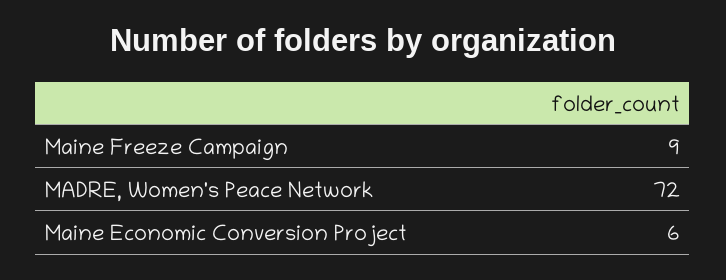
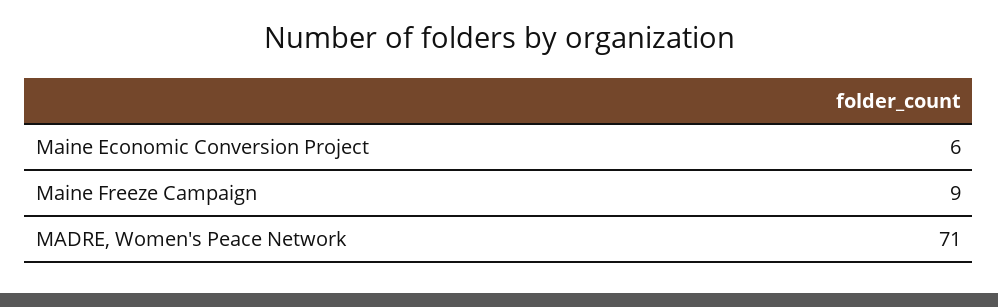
MADRE, Women's Peace Network: 72 -> 71

